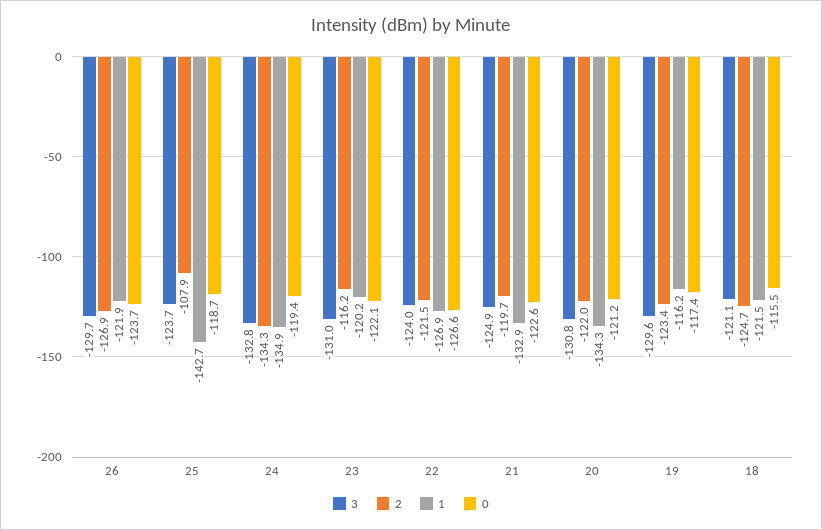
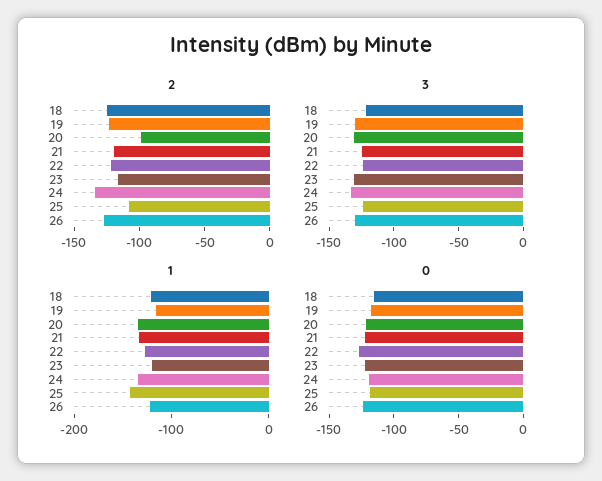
2, 20: -122 -> -100

